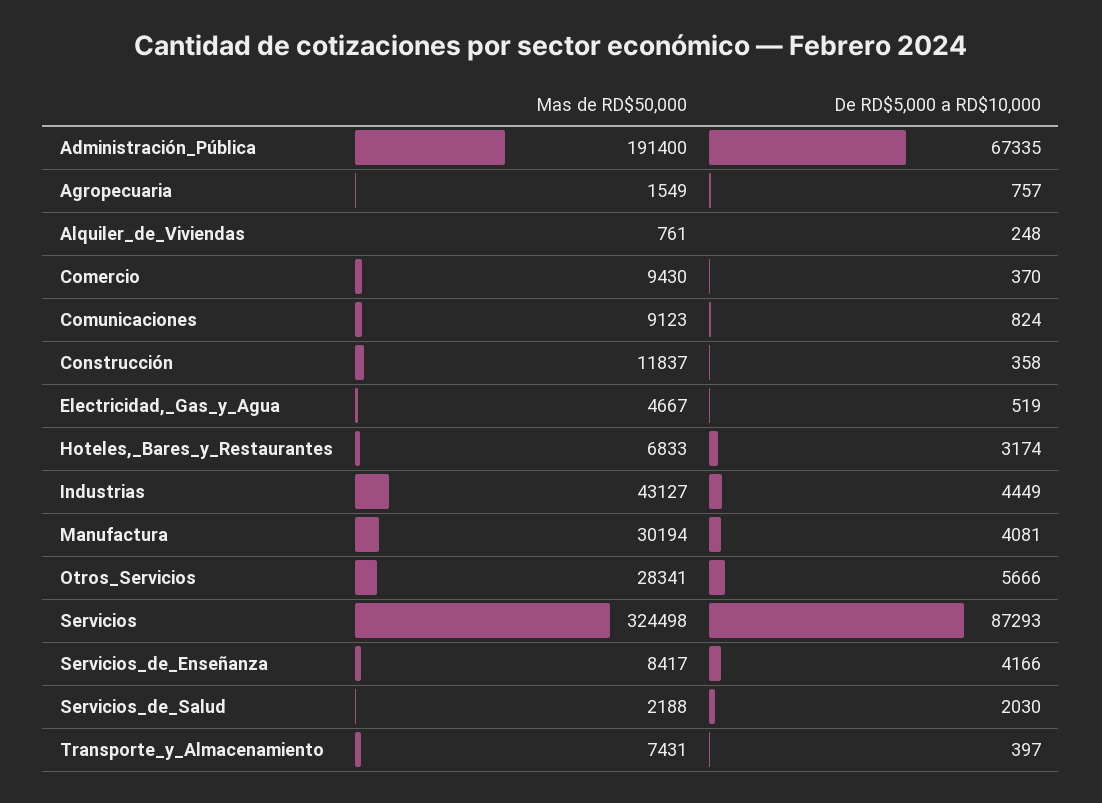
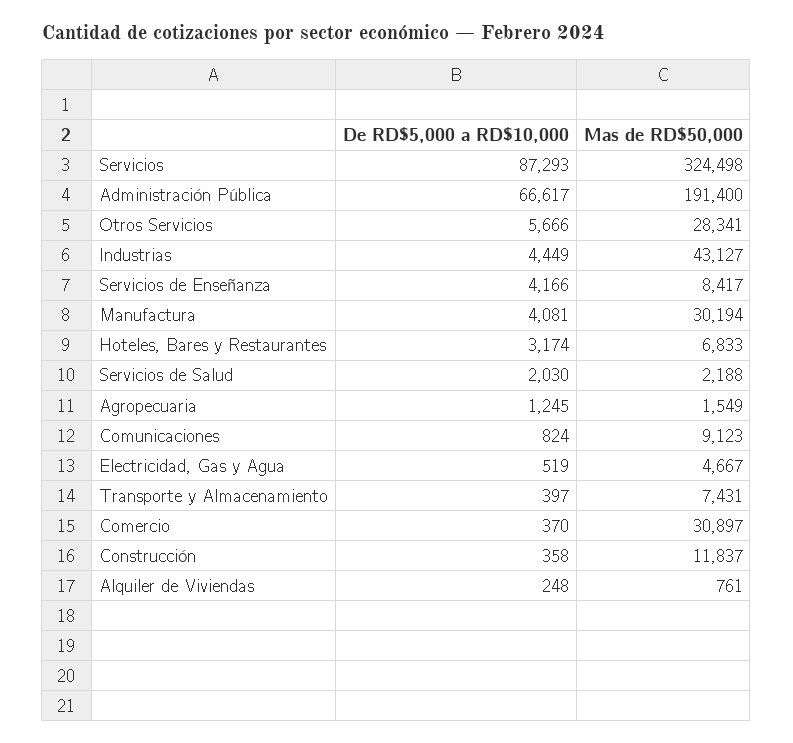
De RD$5,000 a RD$10,000, Administración_Pública: 67335 -> 66617
De RD$5,000 a RD$10,000, Agropecuaria: 757 -> 1245
Mas de RD$50,000, Comercio: 9430 -> 30897

